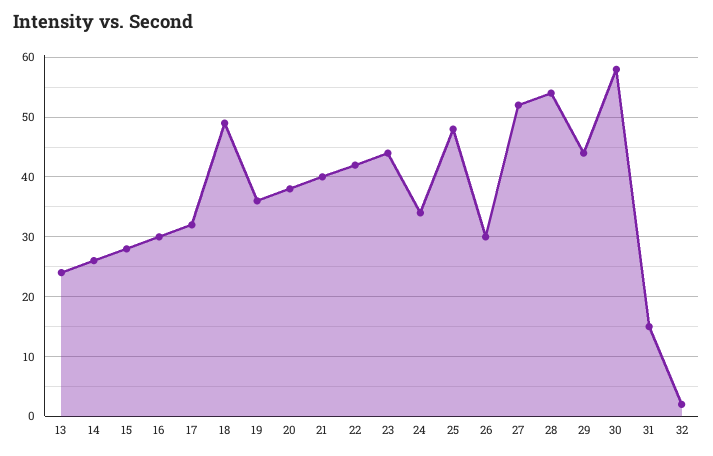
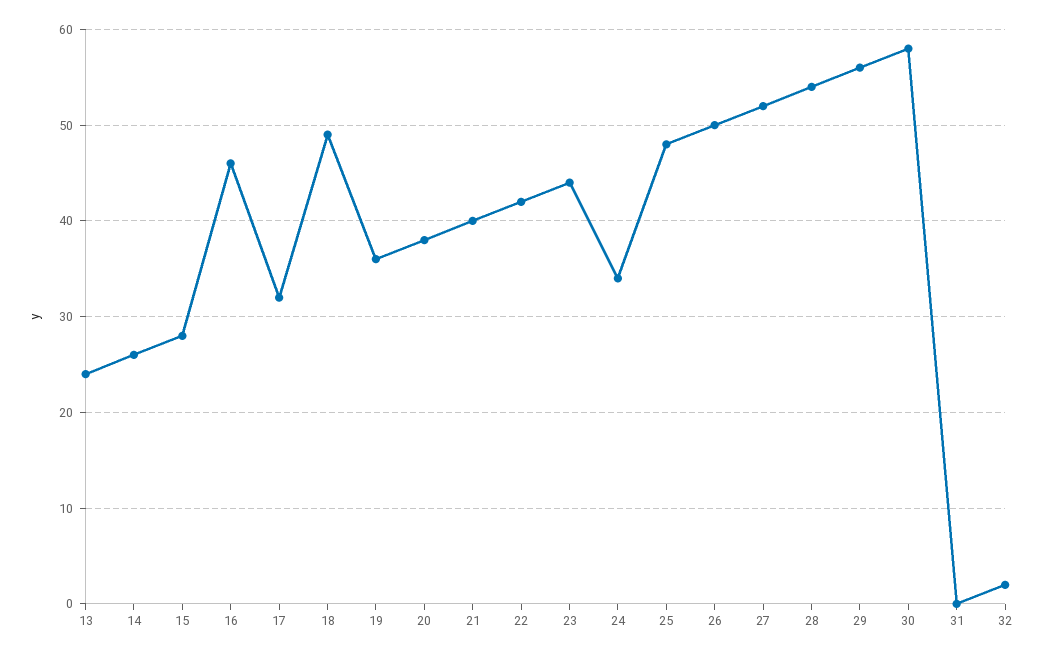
16: 30 -> 46
26: 30 -> 50
29: 45 -> 56
31: 15 -> 0

